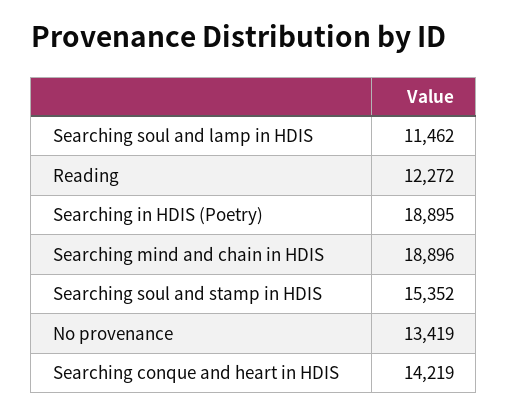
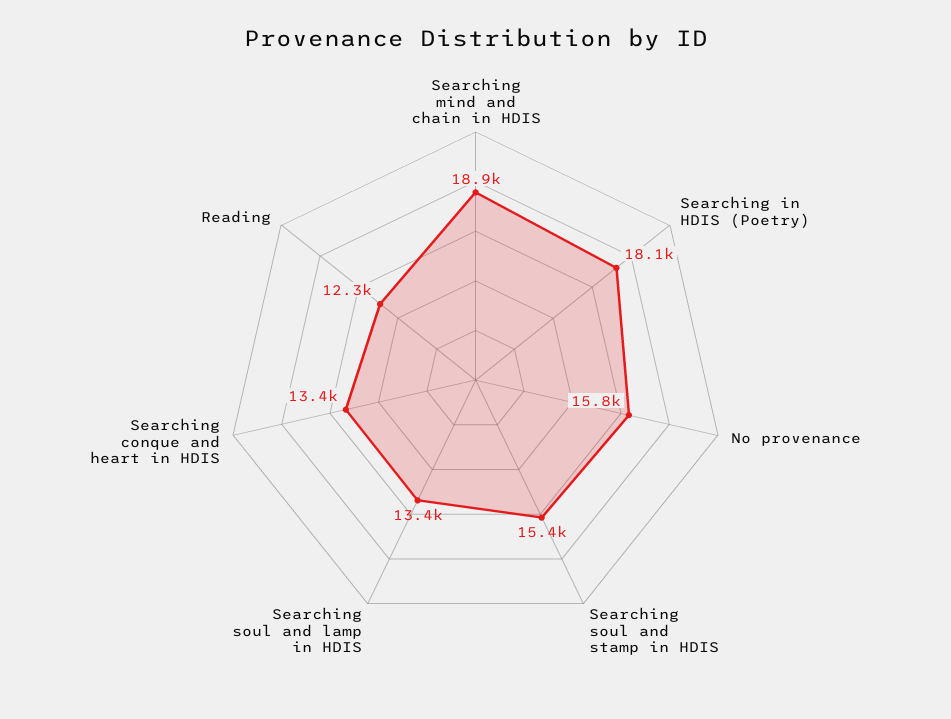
Searching soul and lamp in HDIS: 11462 -> 13400
Searching in HDIS (Poetry): 18895 -> 18100
No provenance: 13419 -> 15800
Searching conque and heart in HDIS: 14219 -> 13400

